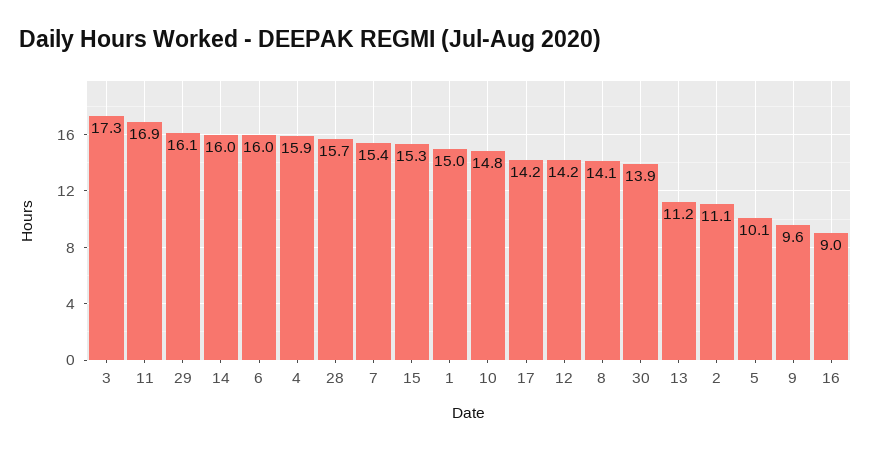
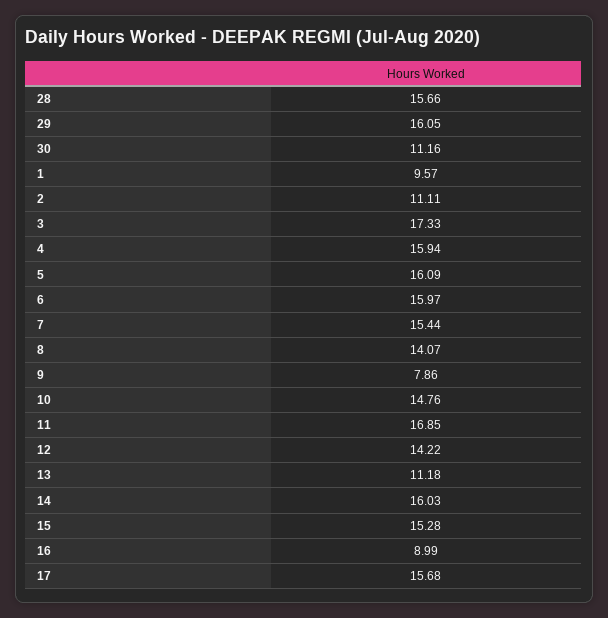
1: 15 -> 9.57
17: 14.2 -> 15.68
30: 13.9 -> 11.16
5: 10.1 -> 16.09
9: 9.6 -> 7.86

